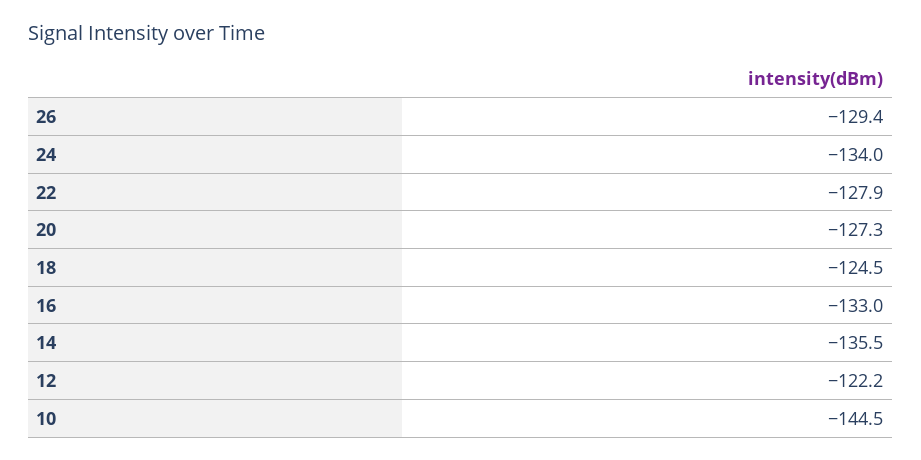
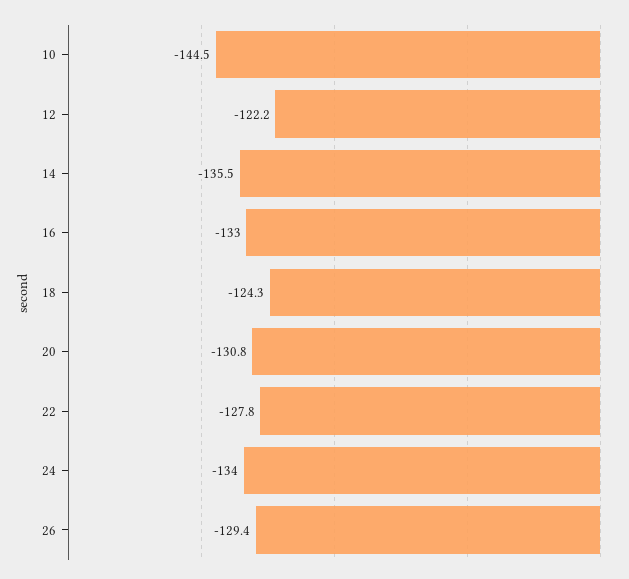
22: -127.9 -> -127.8
20: -127.3 -> -130.8
18: -124.5 -> -124.3

